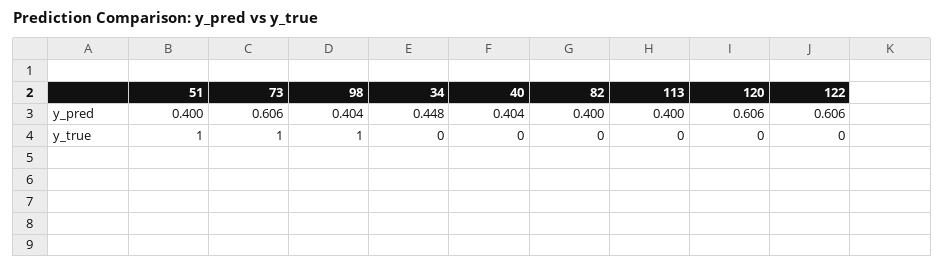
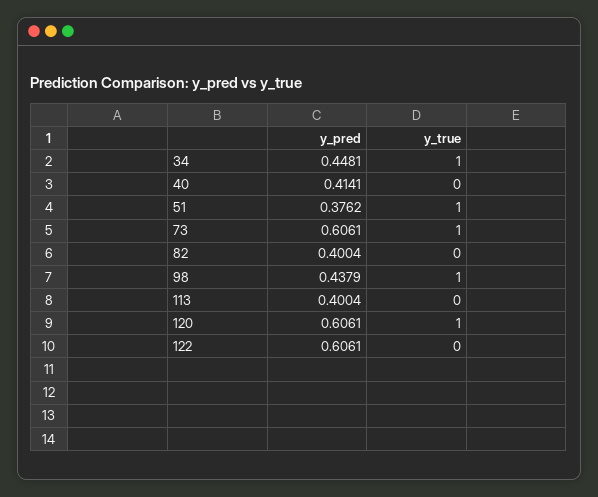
51, y_pred: 0.4 -> 0.3762
98, y_pred: 0.404 -> 0.4379
40, y_pred: 0.404 -> 0.4141
34, y_true: 0 -> 1
120, y_true: 0 -> 1

